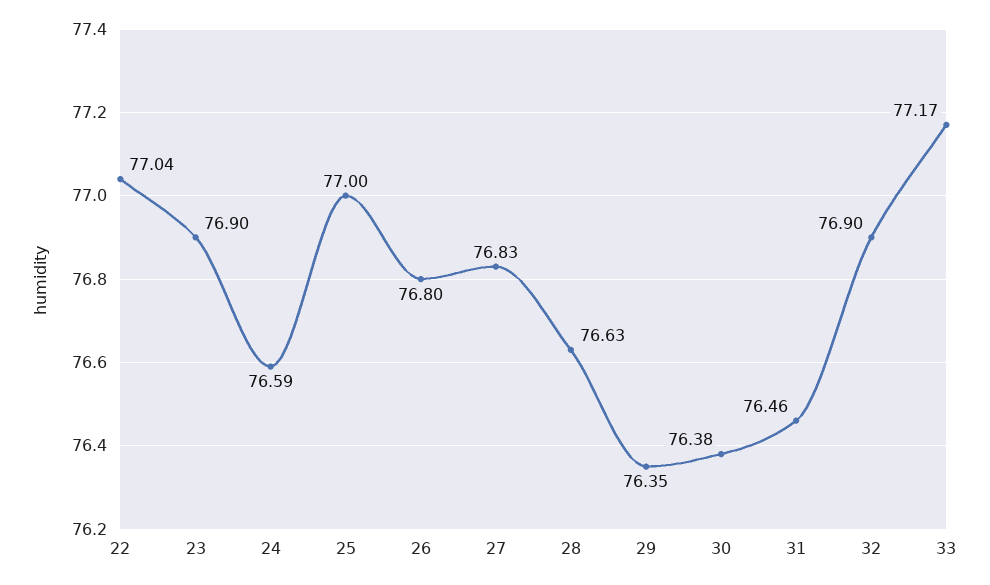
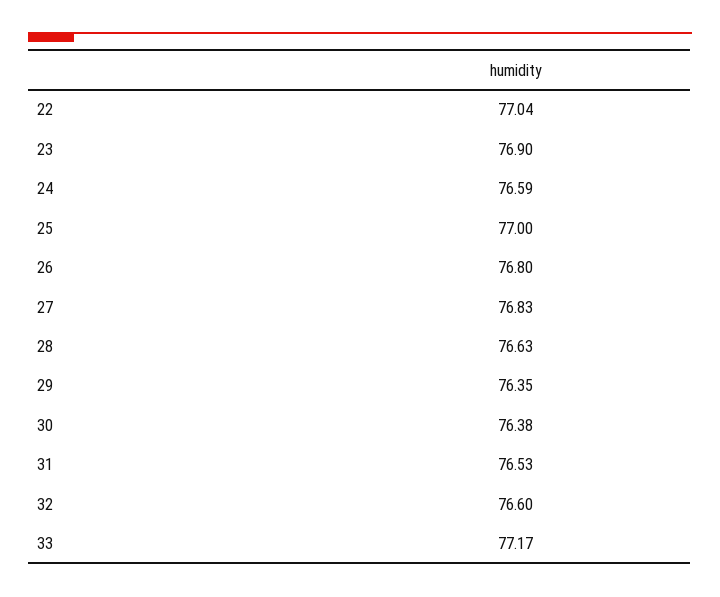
31: 76.46 -> 76.53
32: 76.9 -> 76.6

